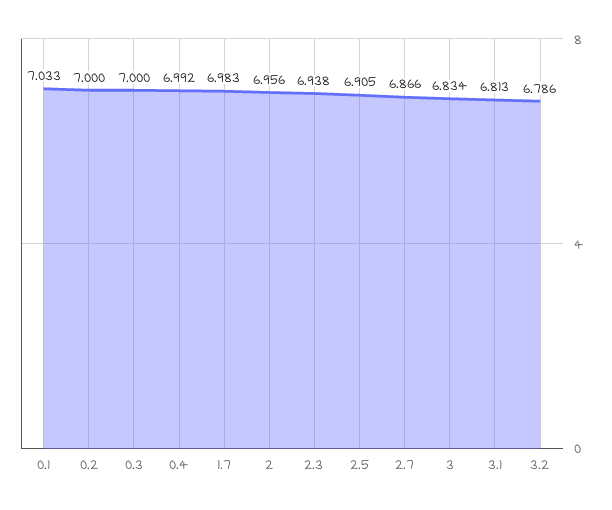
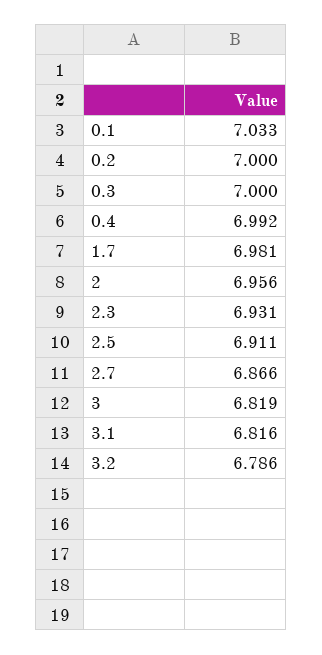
1.7: 6.983 -> 6.981
2.3: 6.938 -> 6.931
2.5: 6.905 -> 6.911
3: 6.834 -> 6.819
3.1: 6.813 -> 6.816

